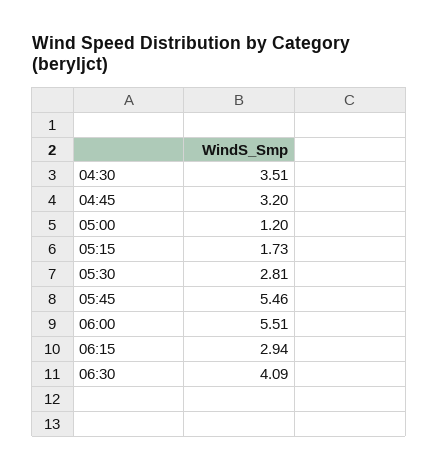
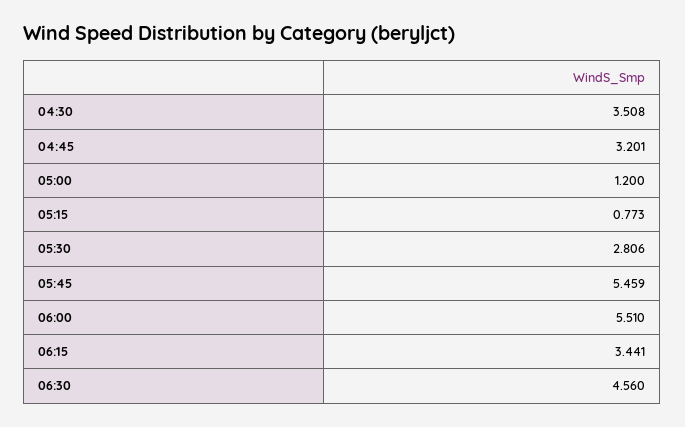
05:15: 1.73 -> 0.773
06:15: 2.94 -> 3.441
06:30: 4.09 -> 4.56

